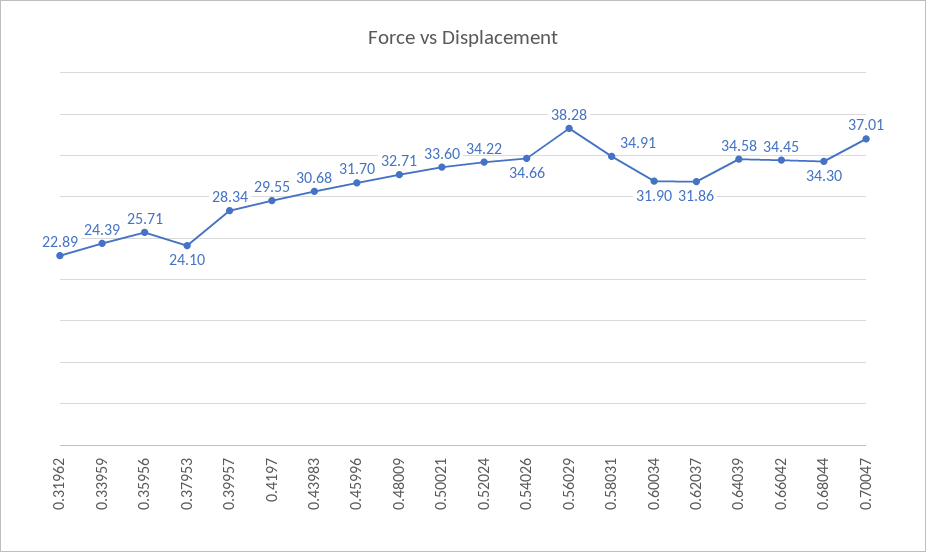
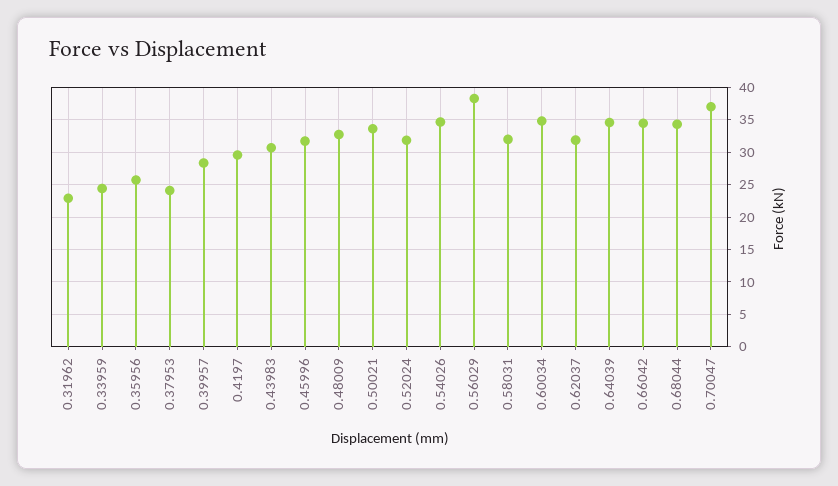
0.52024: 34.22 -> 32
0.58031: 34.91 -> 32
0.60034: 31.9 -> 35

